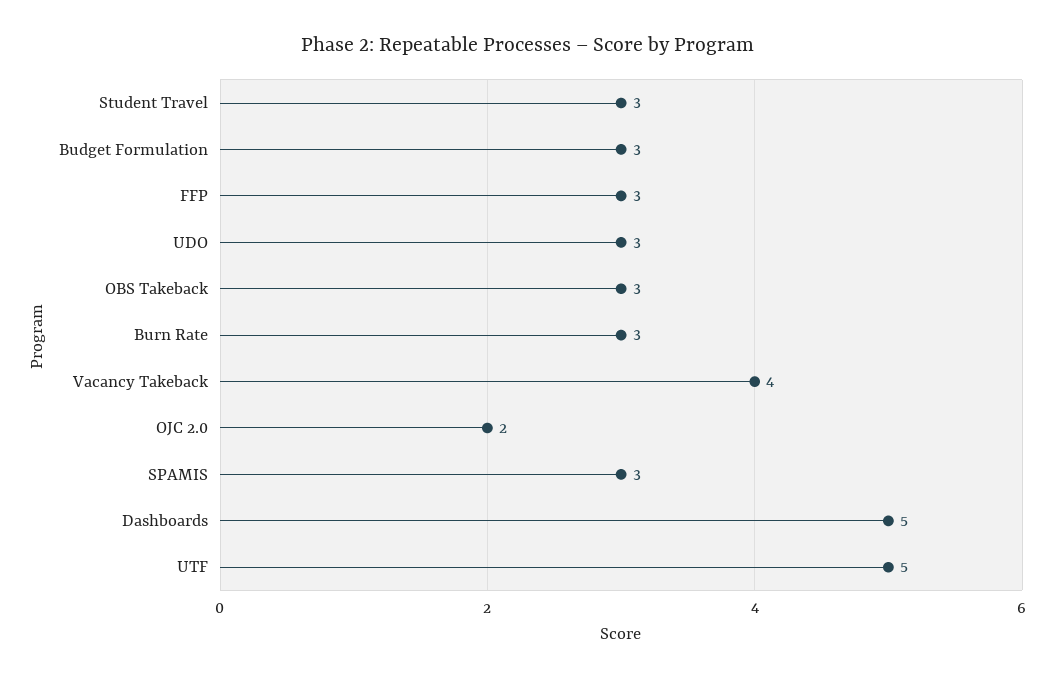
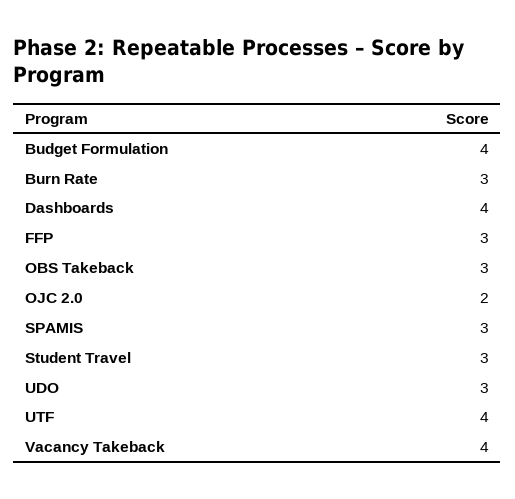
Budget Formulation: 3 -> 4
Dashboards: 5 -> 4
UTF: 5 -> 4

